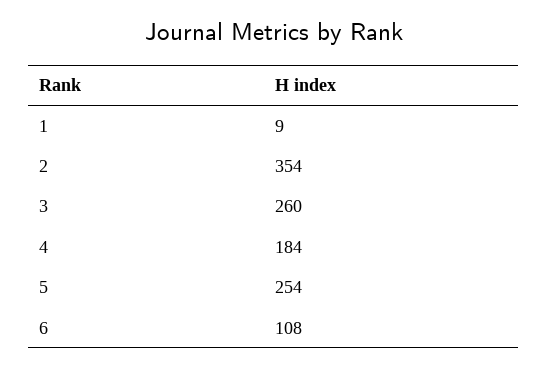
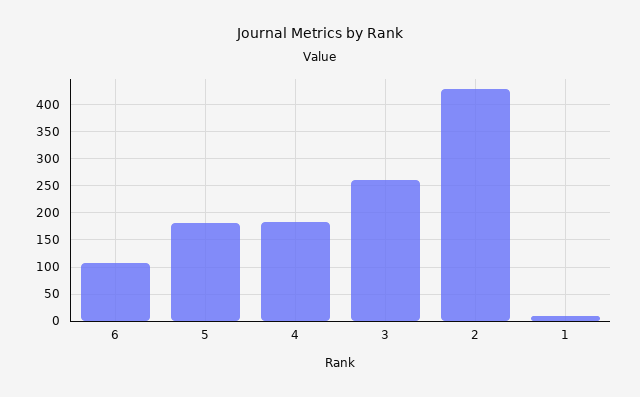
2: 354 -> 425
5: 254 -> 175

